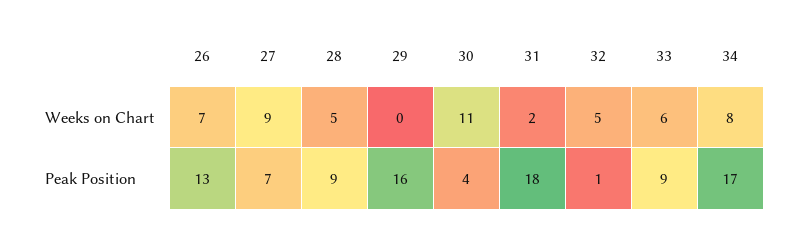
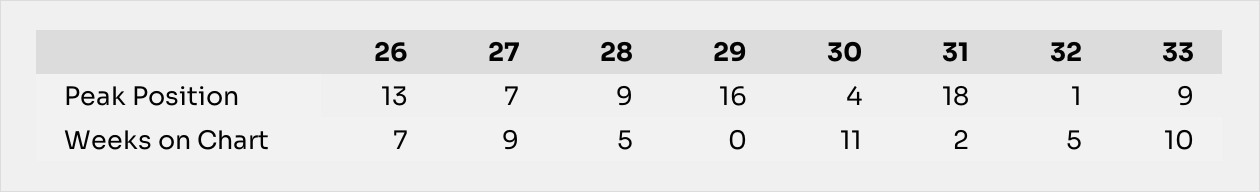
33, Weeks on Chart: 6 -> 10
34, Weeks on Chart: 8 -> none
34, Peak Position: 17 -> none

